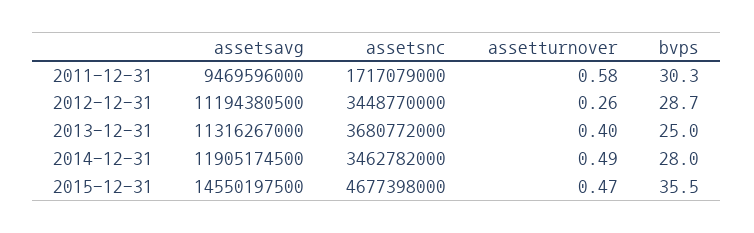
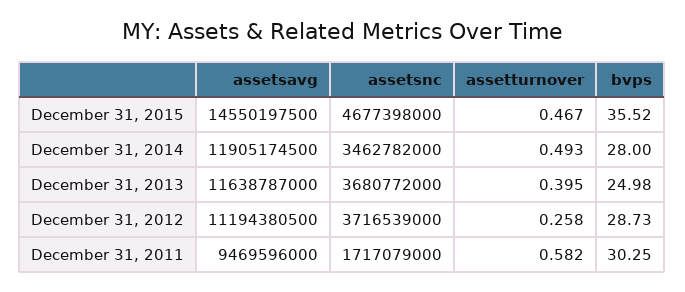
assetsnc, 2012-12-31: 3448770000 -> 3716539000
assetsavg, 2013-12-31: 11316267000 -> 11638787000

